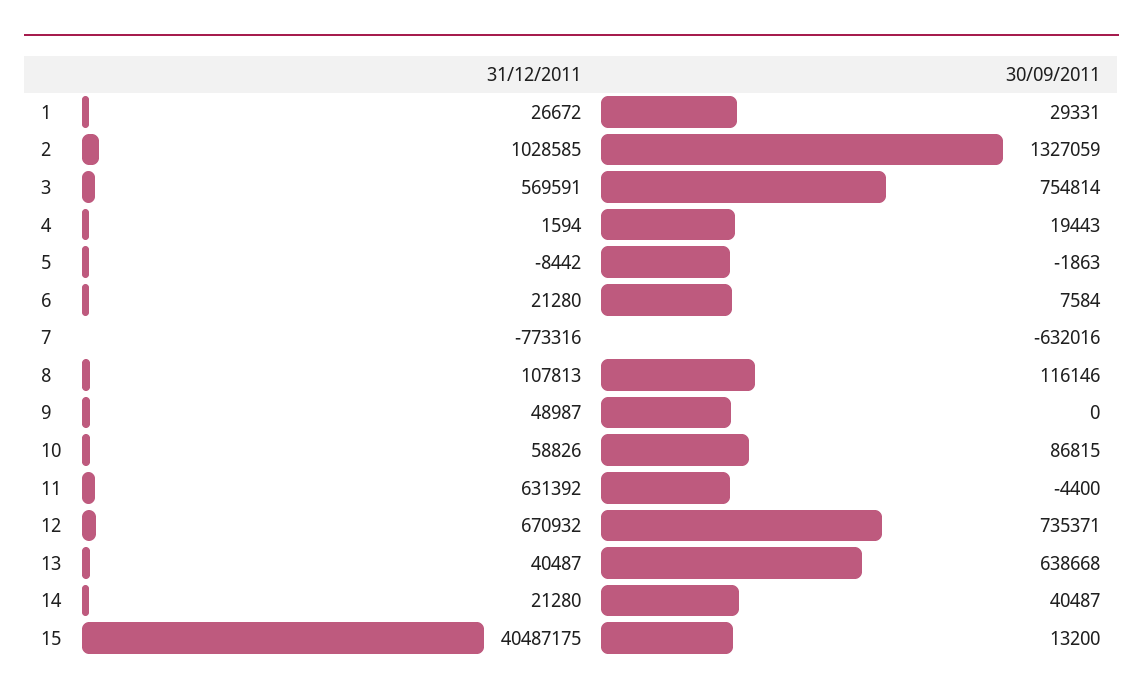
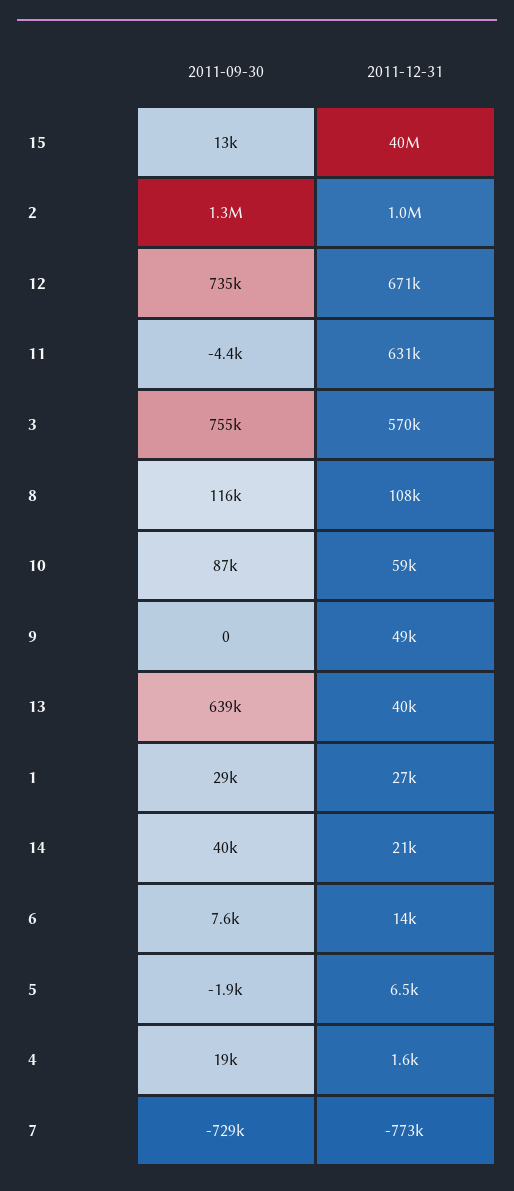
31/12/2011, 5: -8442 -> 6500
31/12/2011, 6: 21280 -> 14000
30/09/2011, 7: -632016 -> -729000

